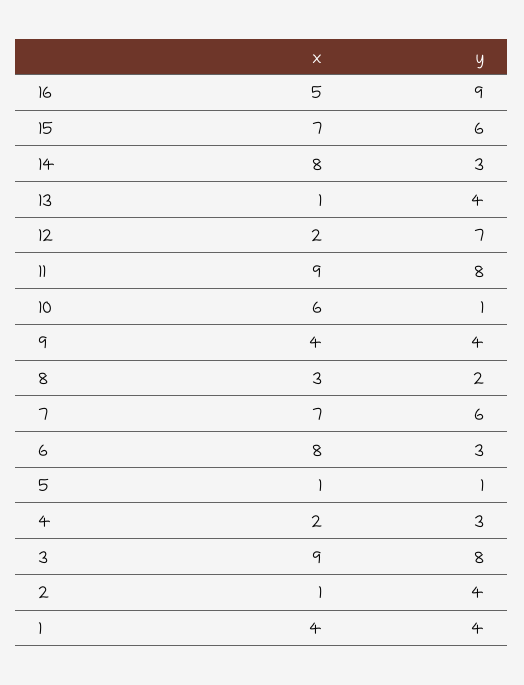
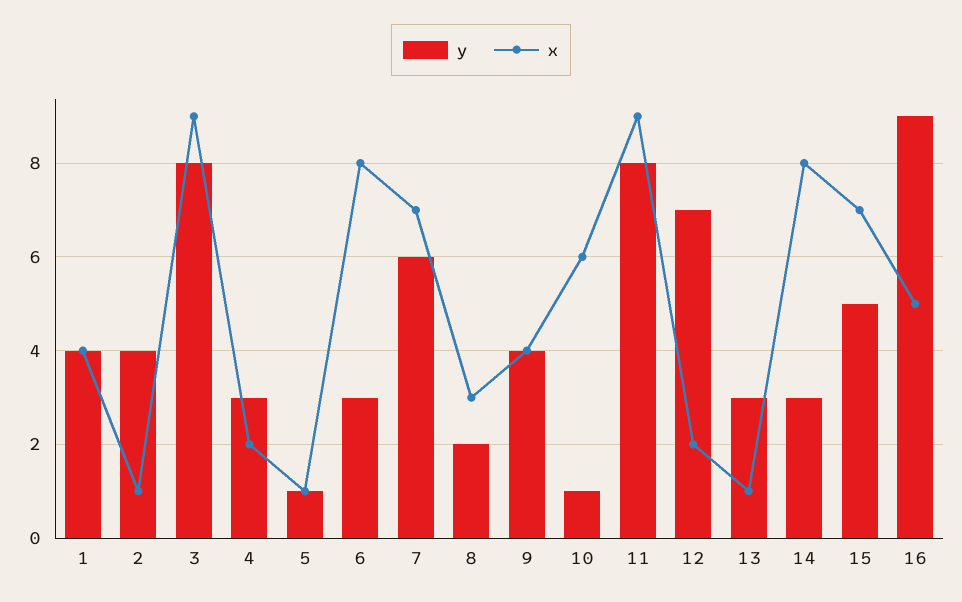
y, 15: 6 -> 5
y, 13: 4 -> 3

